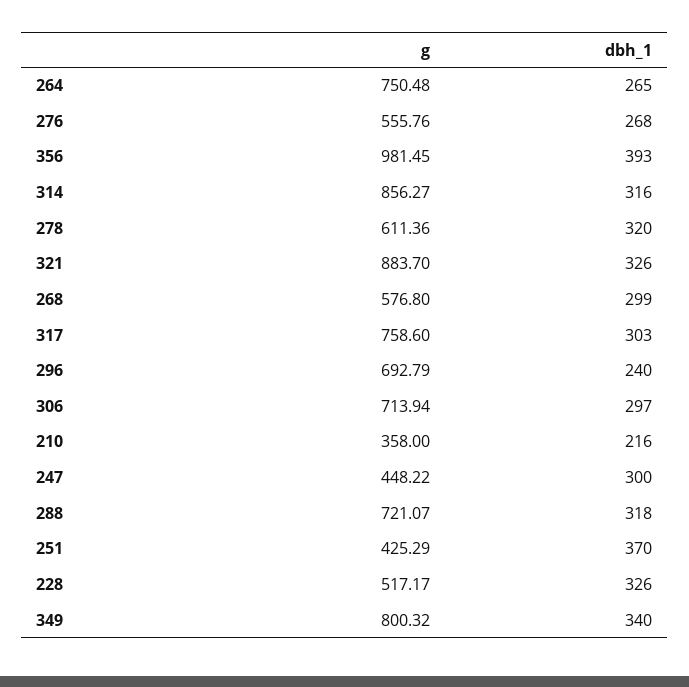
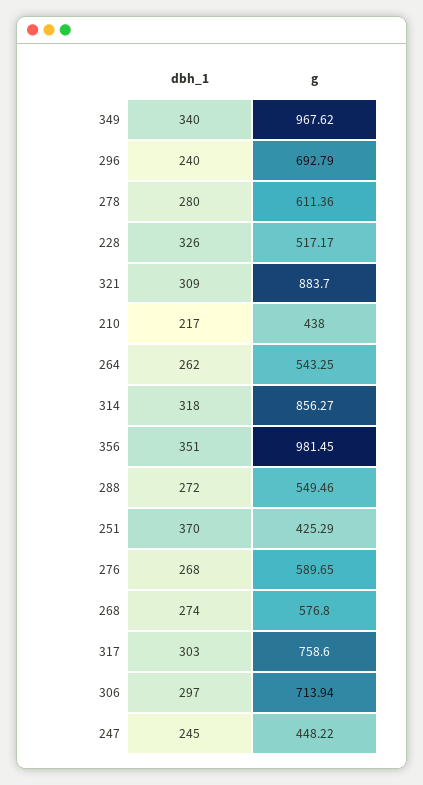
g, 264: 750.48 -> 543.25
dbh_1, 264: 265 -> 262
g, 276: 555.76 -> 589.65
dbh_1, 356: 393 -> 351
dbh_1, 314: 316 -> 318
dbh_1, 278: 320 -> 280
dbh_1, 321: 326 -> 309
dbh_1, 268: 299 -> 274
g, 210: 358 -> 438
dbh_1, 210: 216 -> 217
dbh_1, 247: 300 -> 245
g, 288: 721.07 -> 549.46
dbh_1, 288: 318 -> 272
g, 349: 800.32 -> 967.62

